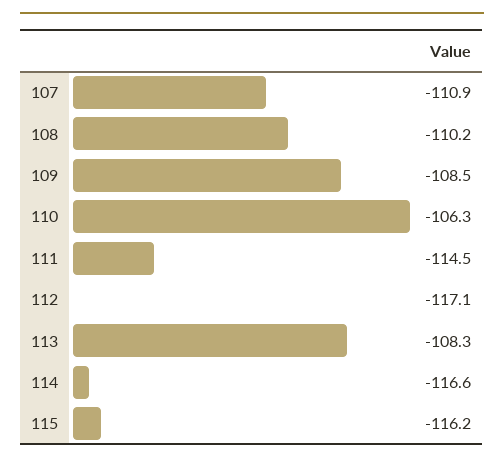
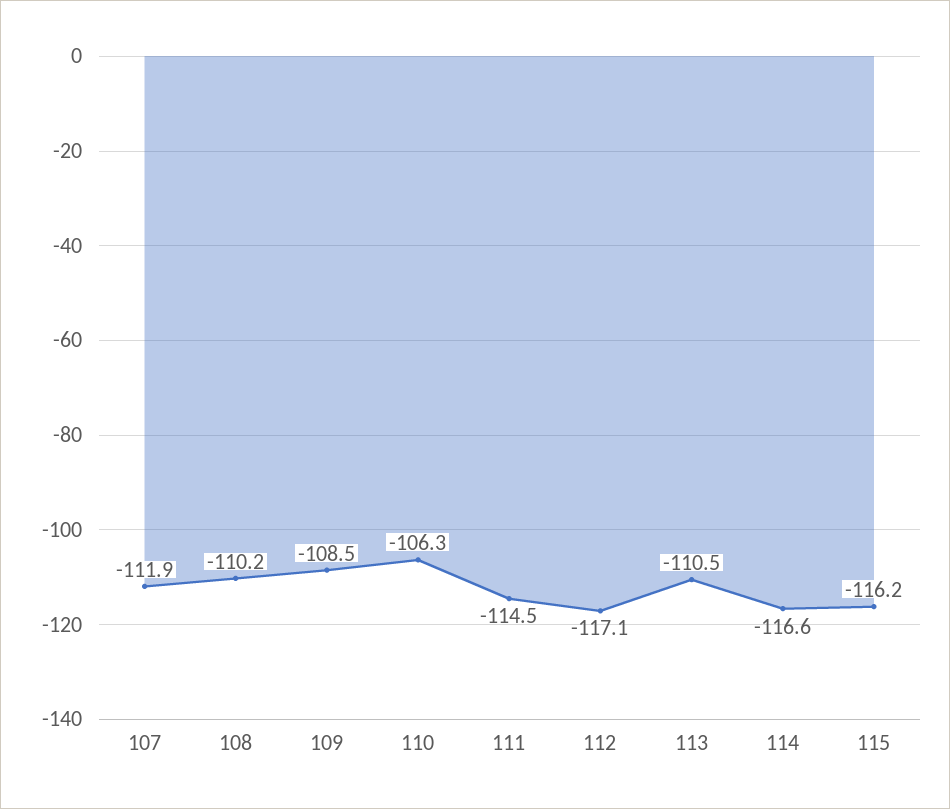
107: -110.9 -> -111.9
113: -108.3 -> -110.5

